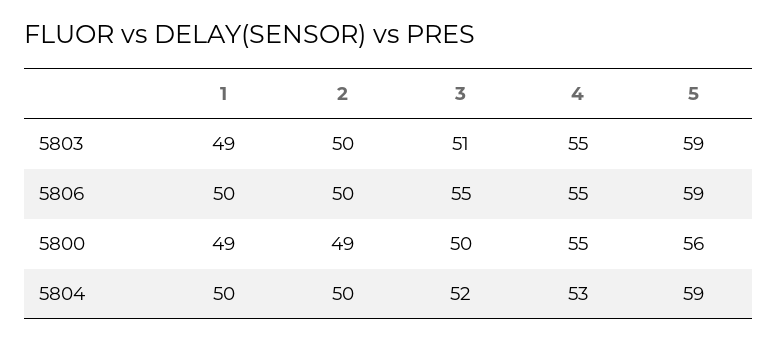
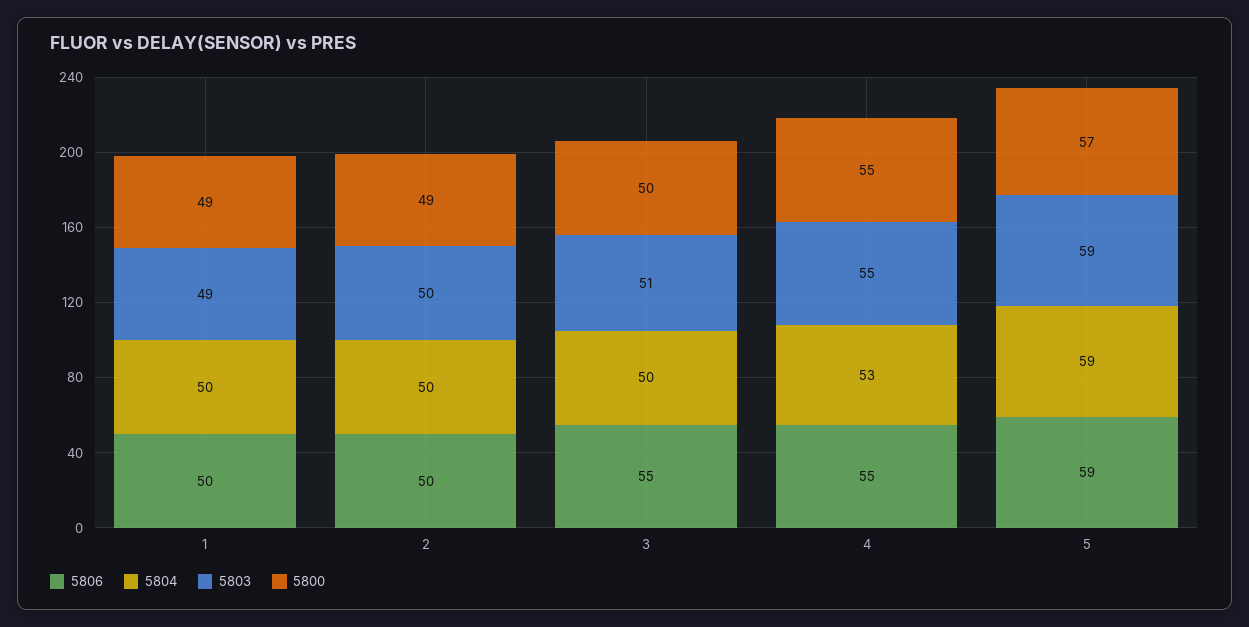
5800, 5: 56 -> 57
5804, 3: 52 -> 50

